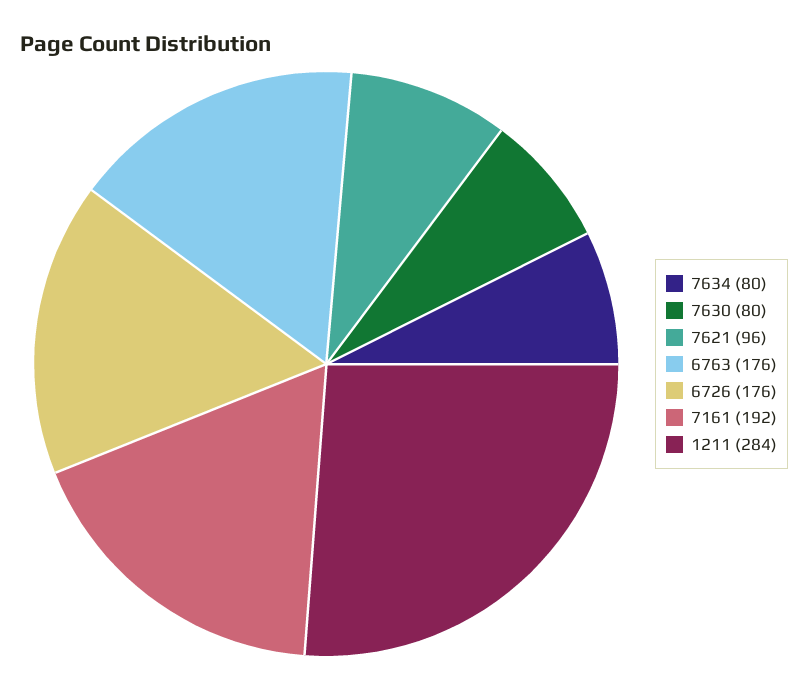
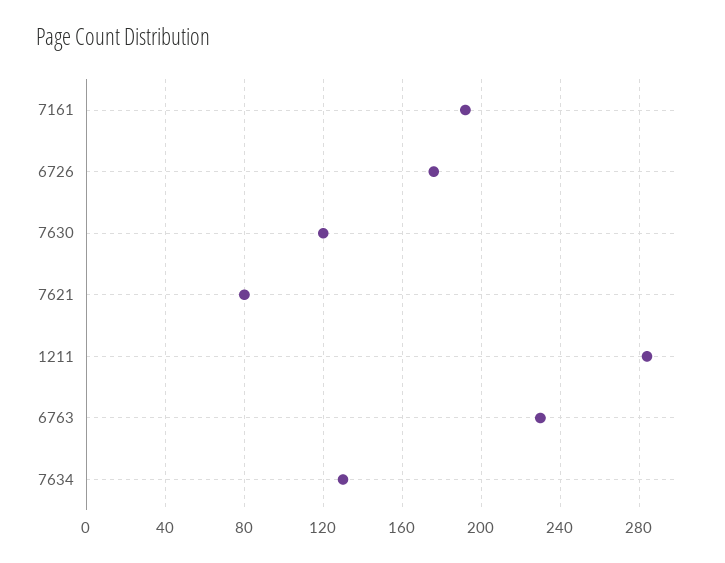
7634: 80 -> 130
7630: 80 -> 120
7621: 96 -> 80
6763: 176 -> 230

